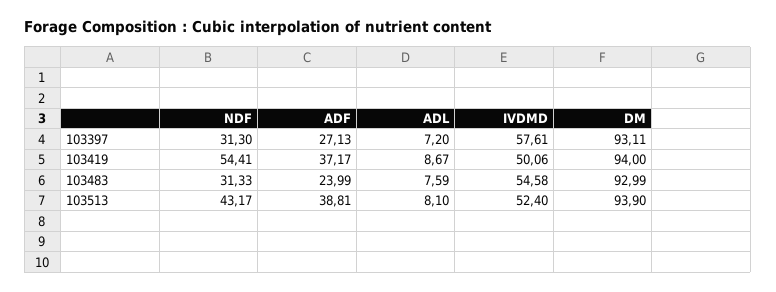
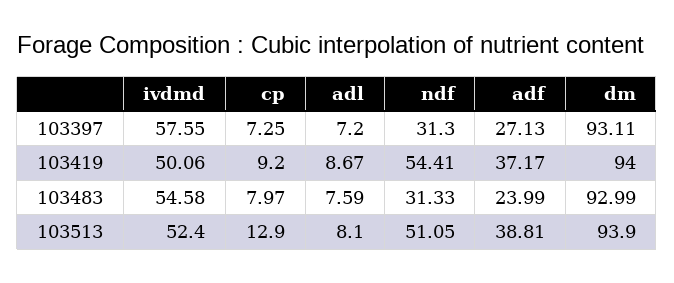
IVDMD, 103397: 57.61 -> 57.55
NDF, 103513: 43.17 -> 51.05
cp, 103397: none -> 7.25
cp, 103419: none -> 9.2
cp, 103483: none -> 7.97
cp, 103513: none -> 12.9

